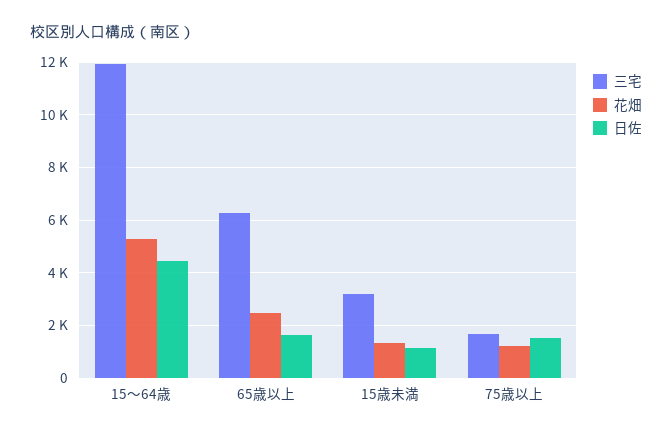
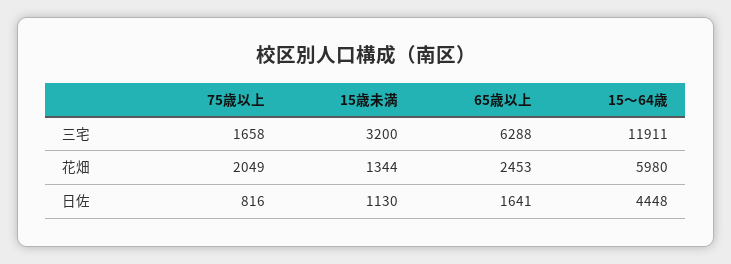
花畑, 15～64歳: 5250 -> 5980
花畑, 75歳以上: 1250 -> 2049
日佐, 75歳以上: 1500 -> 816

